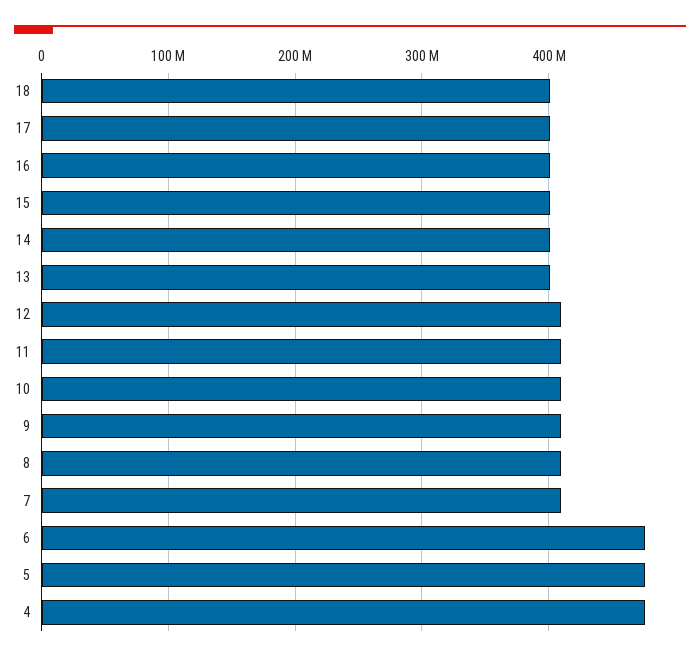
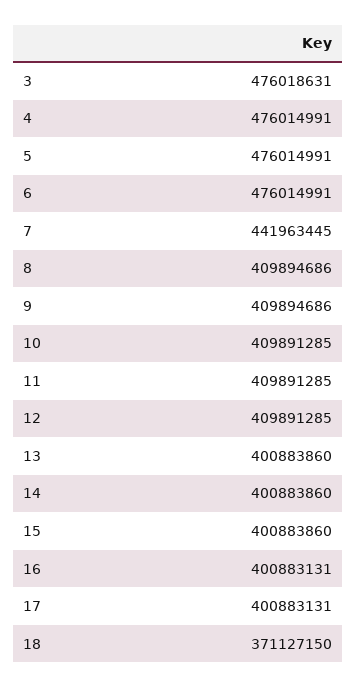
18: 400000000 -> 371127150
7: 410000000 -> 441963445
3: none -> 476018631

